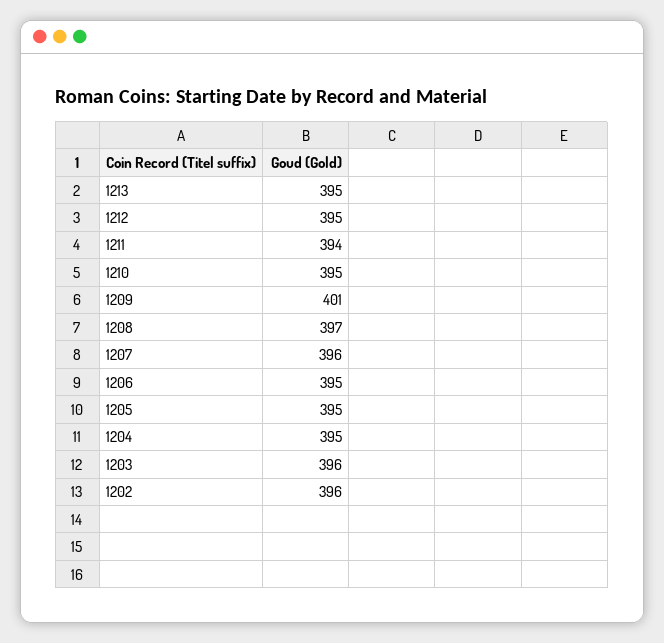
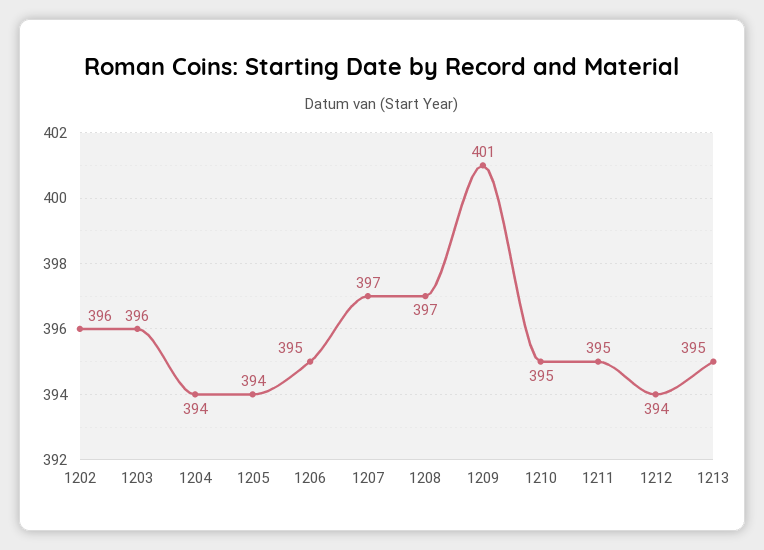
1212: 395 -> 394
1211: 394 -> 395
1207: 396 -> 397
1205: 395 -> 394
1204: 395 -> 394

